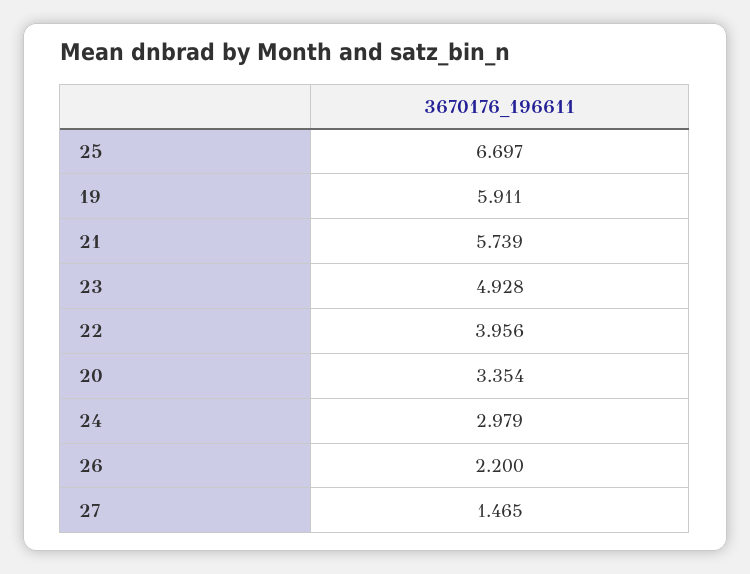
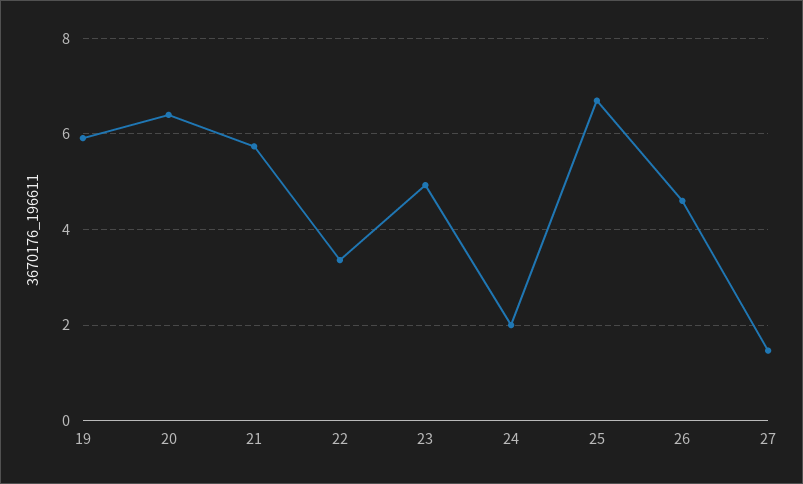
22: 3.956 -> 3.4
20: 3.354 -> 6.4
24: 2.979 -> 2
26: 2.2 -> 4.6

